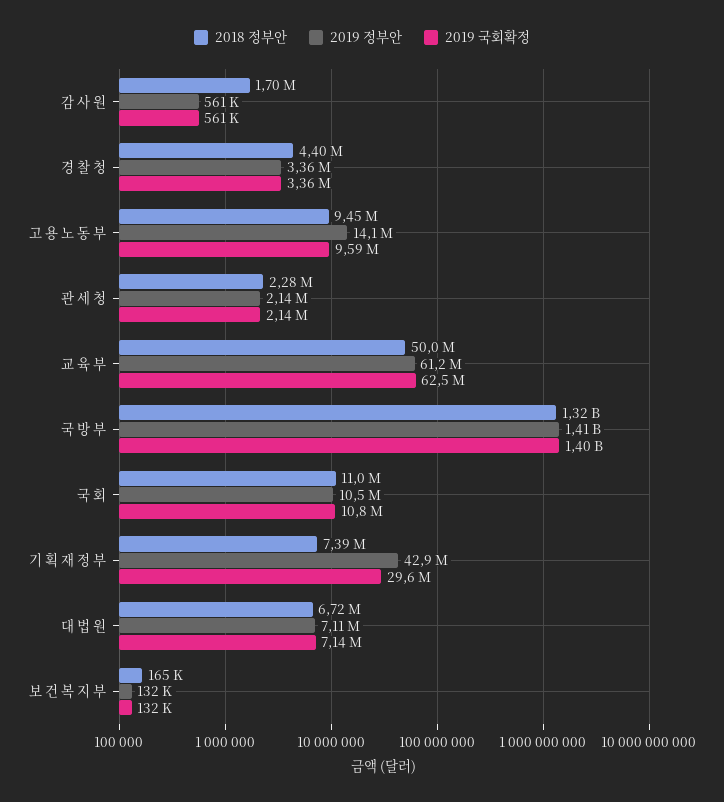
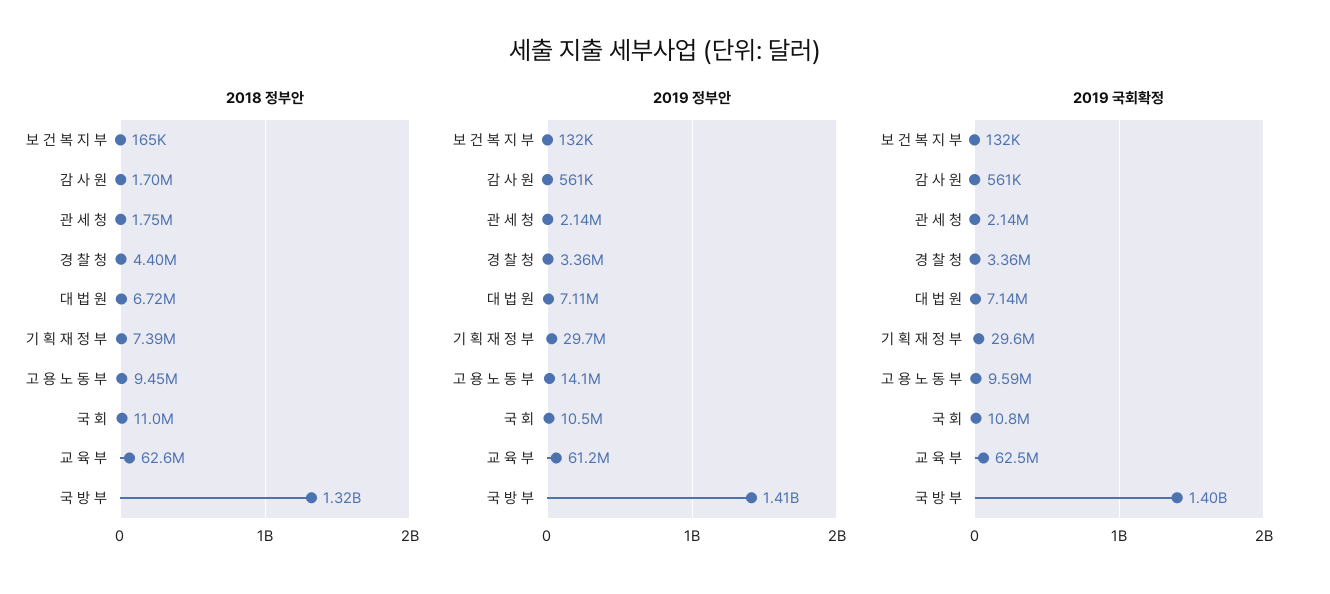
2018 정부안, 관 세 청: 2280000 -> 1750000
2018 정부안, 교 육 부: 50000000 -> 62600000
2019 정부안, 기 획 재 정 부: 42900000 -> 29700000

